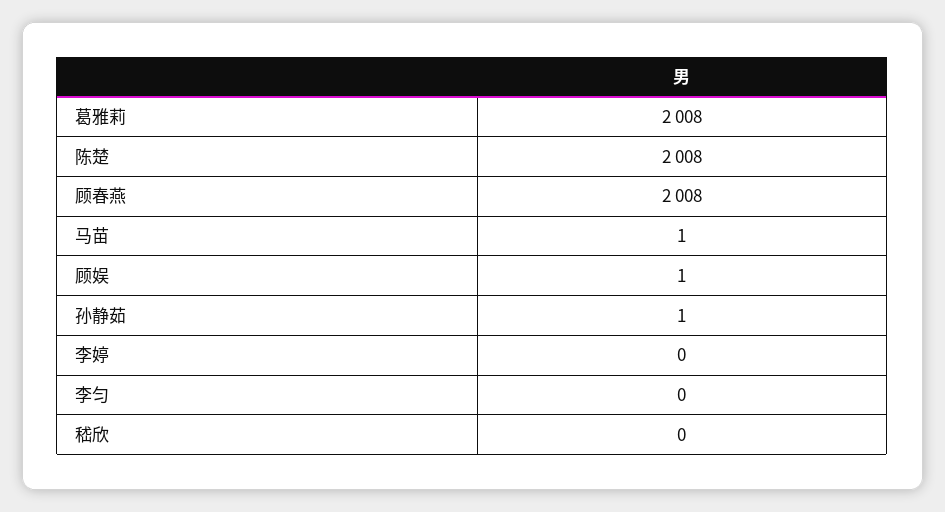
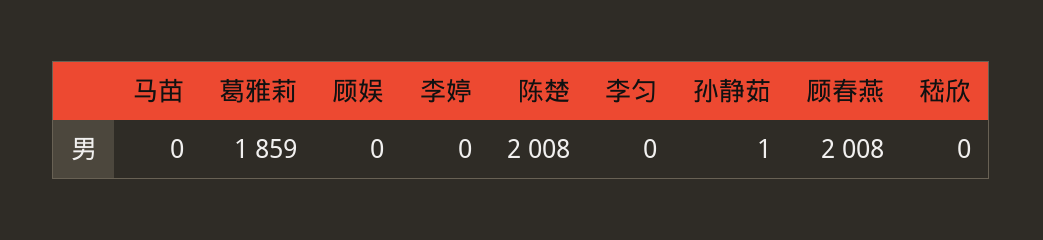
葛雅莉: 2008 -> 1859
马苗: 1 -> 0
顾娱: 1 -> 0

